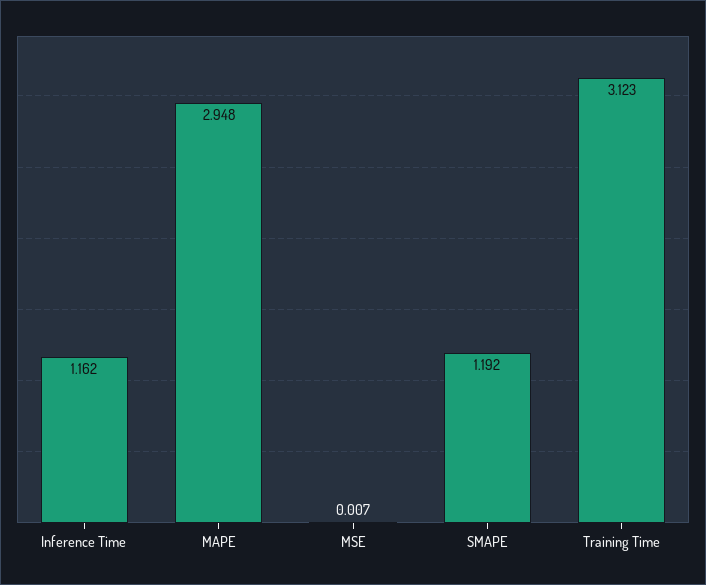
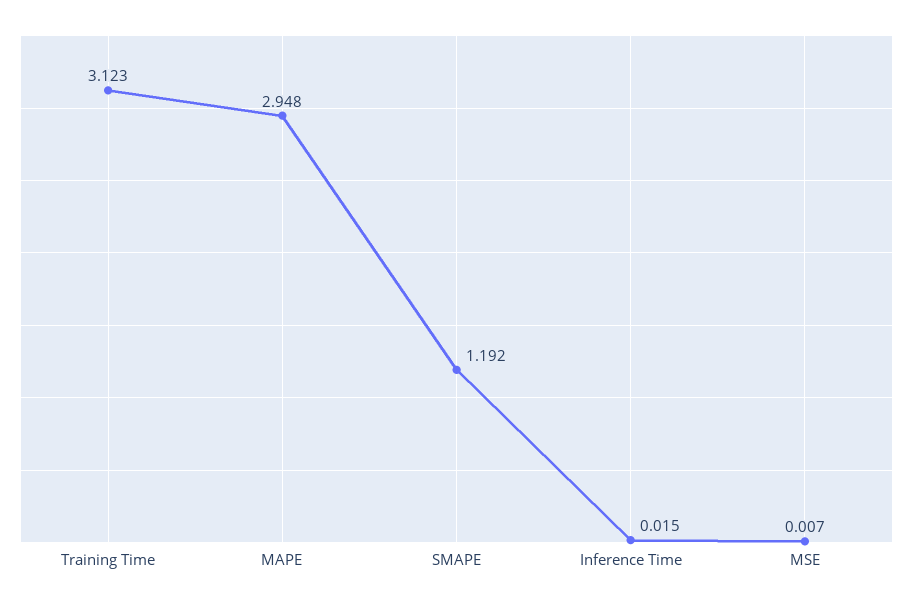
Inference Time: 1.162 -> 0.015

